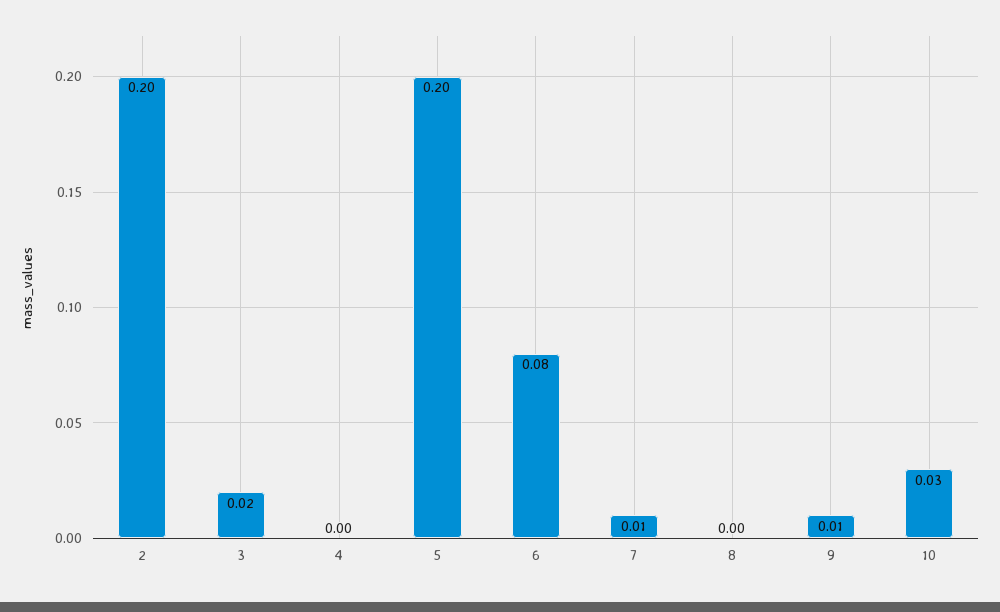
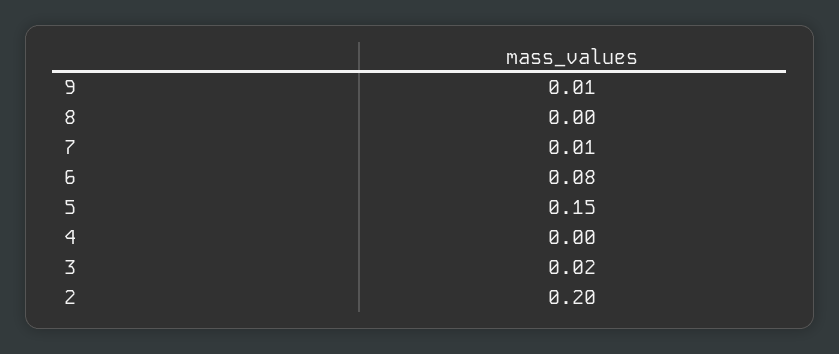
5: 0.2 -> 0.15
10: 0.03 -> none

